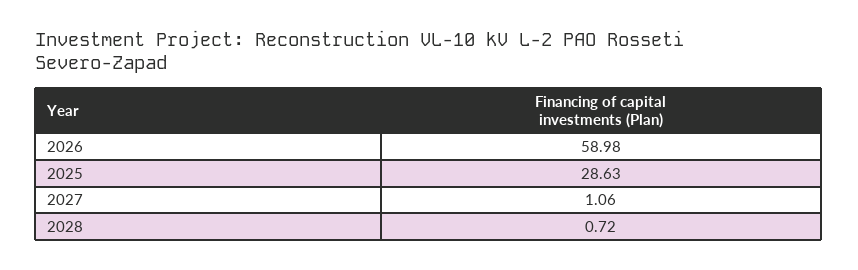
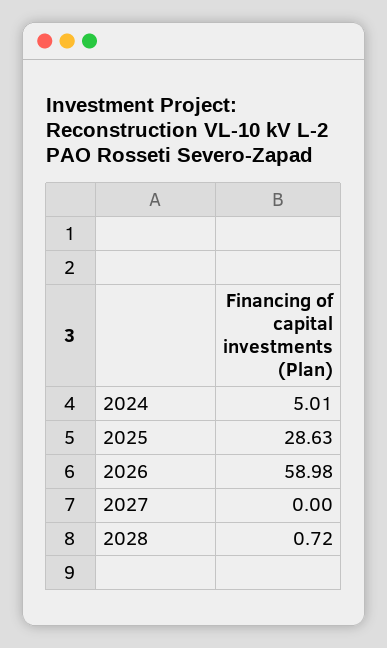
2027: 1.06 -> 0
2024: none -> 5.01

